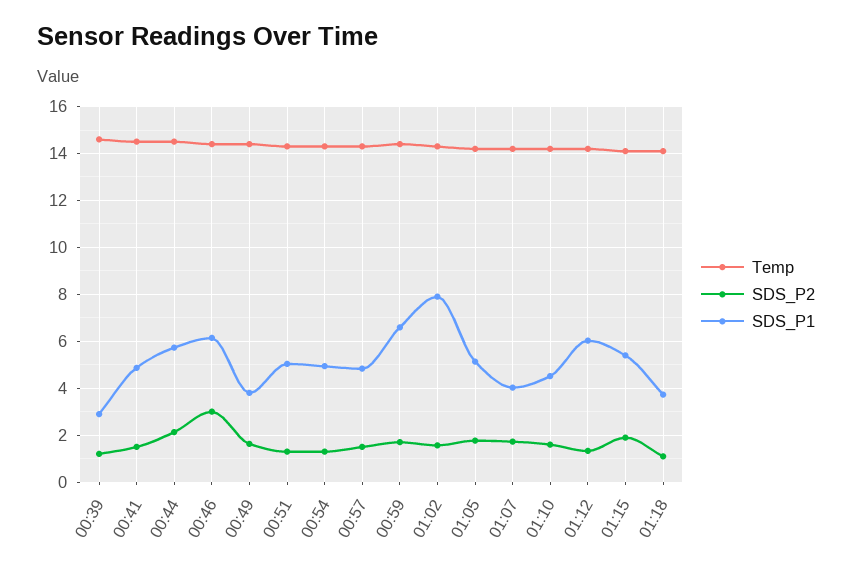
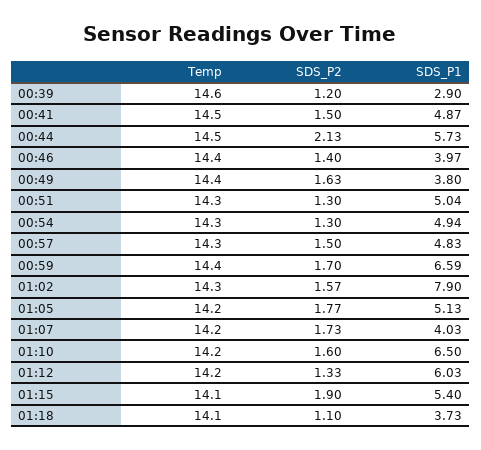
SDS_P2, 00:46: 3 -> 1.4
SDS_P1, 00:46: 6 -> 3.97
SDS_P1, 01:10: 4.5 -> 6.5

